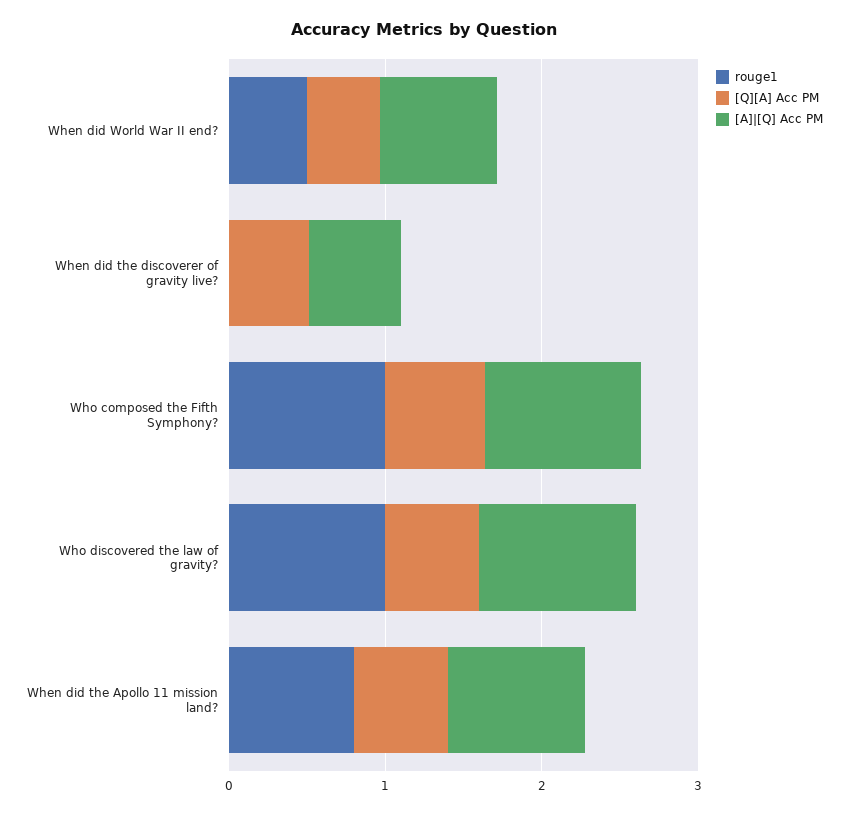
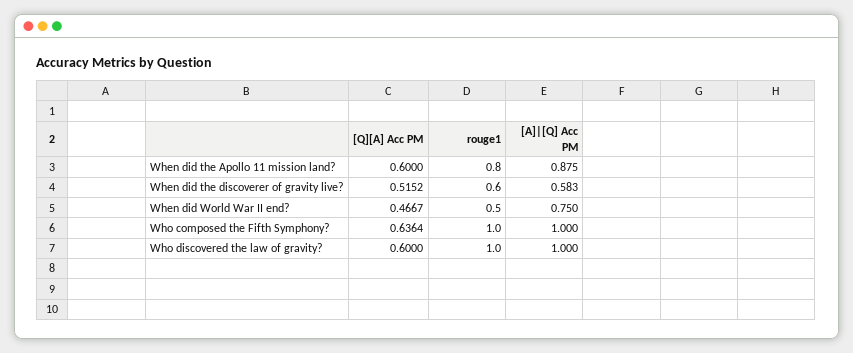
rouge1, When did the discoverer of gravity live?: 0 -> 0.6

